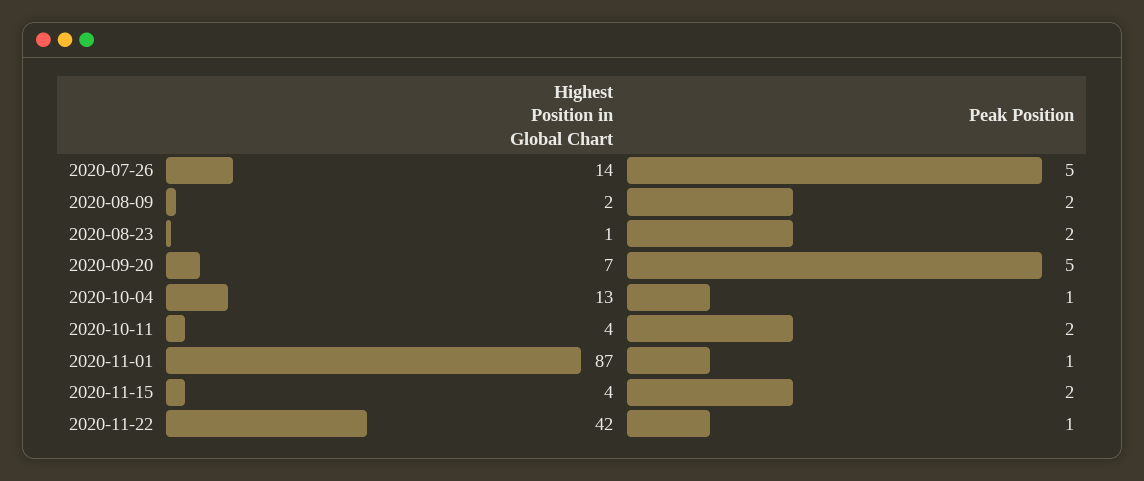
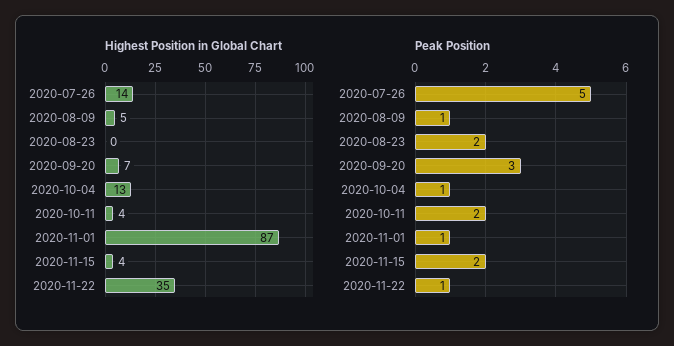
Highest Position in Global Chart, 2020-08-09: 2 -> 5
Peak Position, 2020-08-09: 2 -> 1
Highest Position in Global Chart, 2020-08-23: 1 -> 0
Peak Position, 2020-09-20: 5 -> 3
Highest Position in Global Chart, 2020-11-22: 42 -> 35

